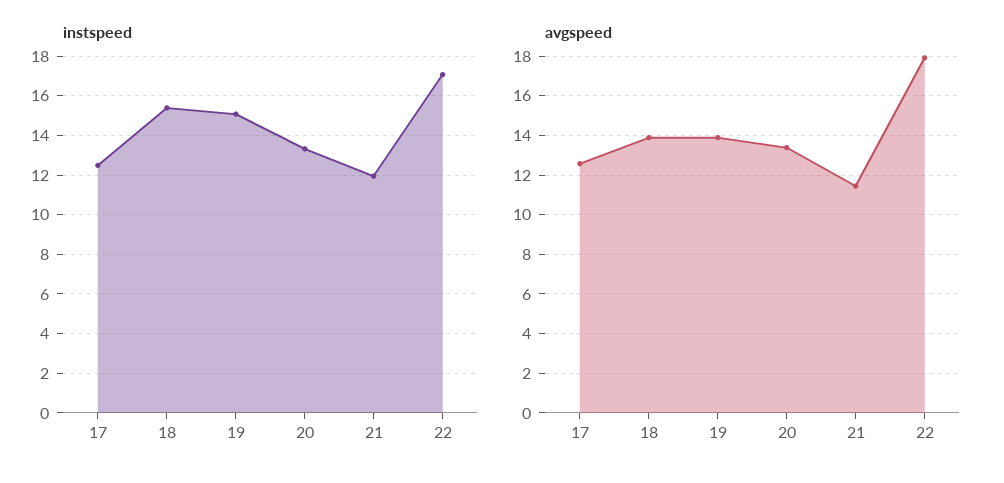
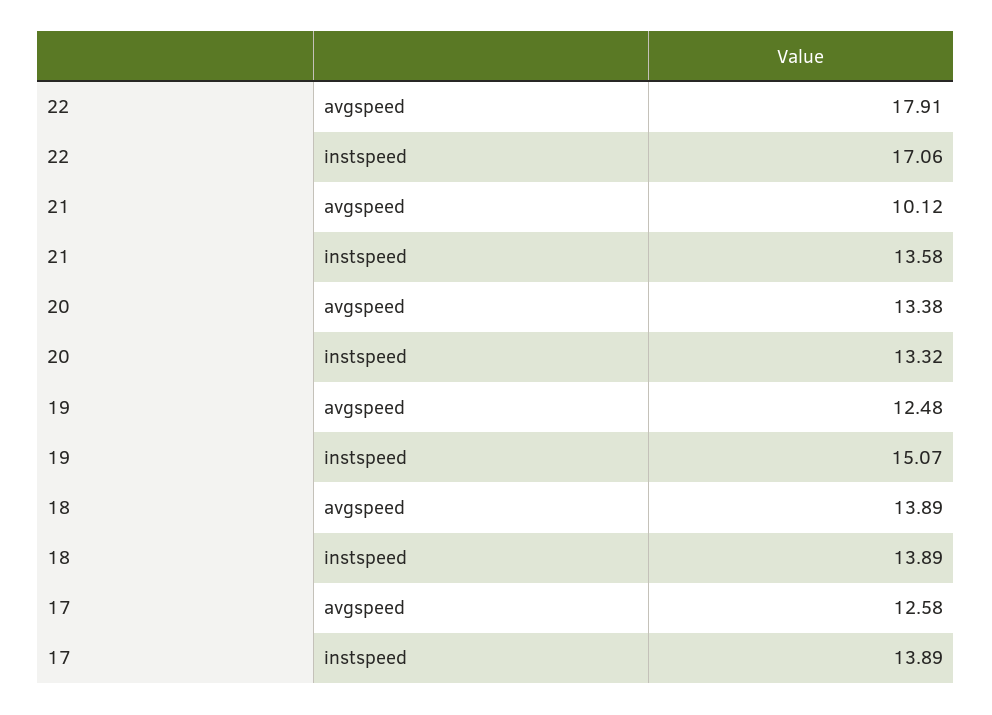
instspeed, 17: 12.5 -> 13.89
instspeed, 18: 15.5 -> 13.89
instspeed, 21: 12 -> 13.58
avgspeed, 19: 14 -> 12.48
avgspeed, 21: 11.5 -> 10.12

